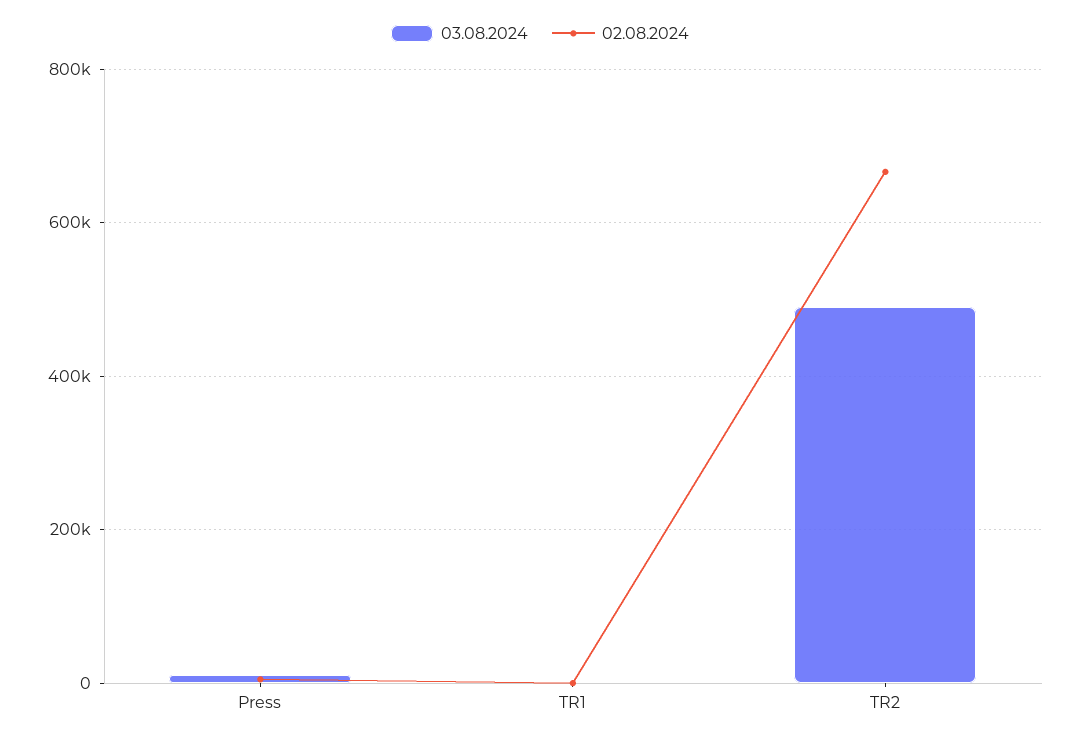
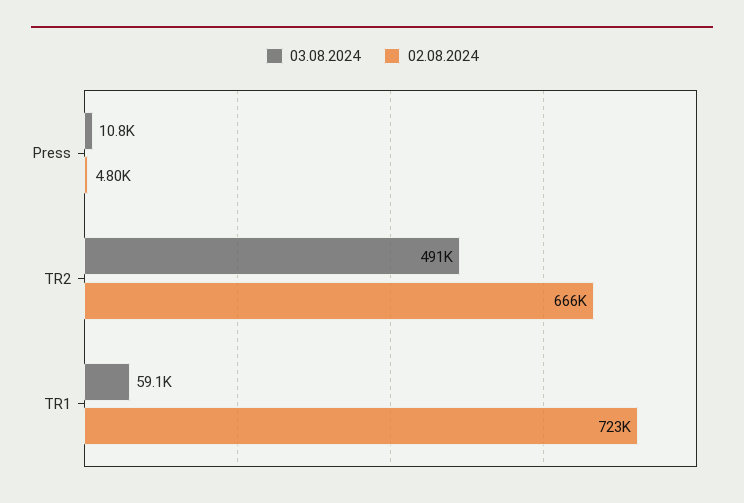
03.08.2024, TR1: 0 -> 59100
02.08.2024, TR1: 0 -> 723000

